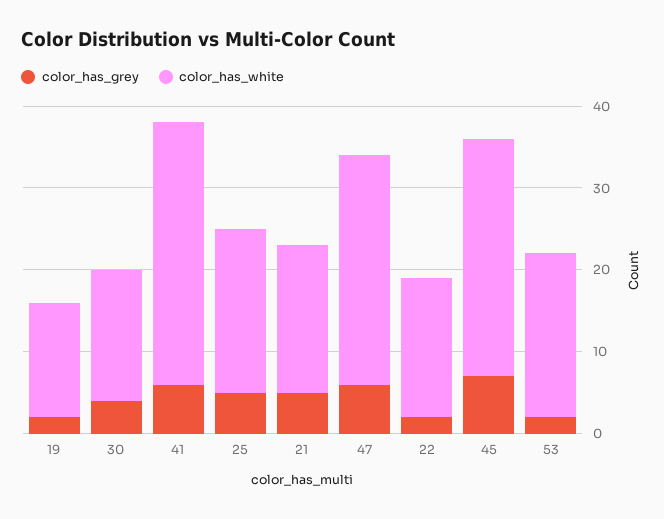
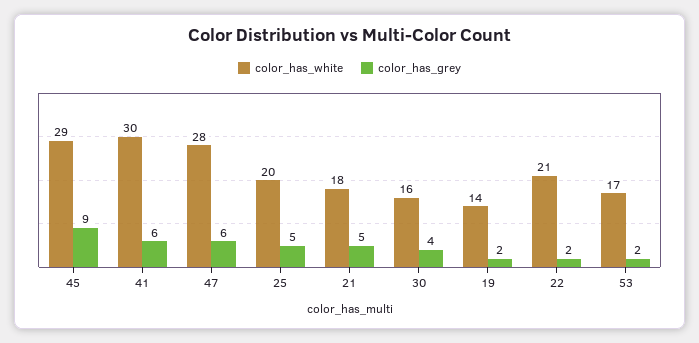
color_has_white, 41: 32 -> 30
color_has_white, 22: 17 -> 21
color_has_grey, 45: 7 -> 9
color_has_white, 53: 20 -> 17

